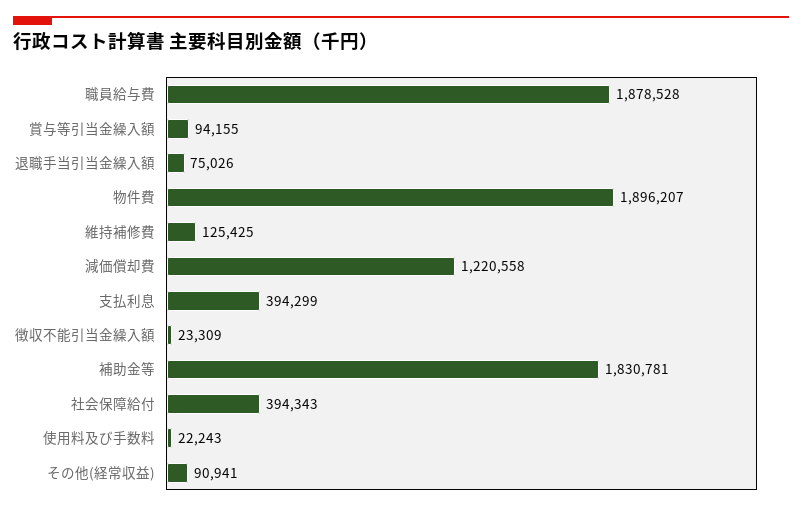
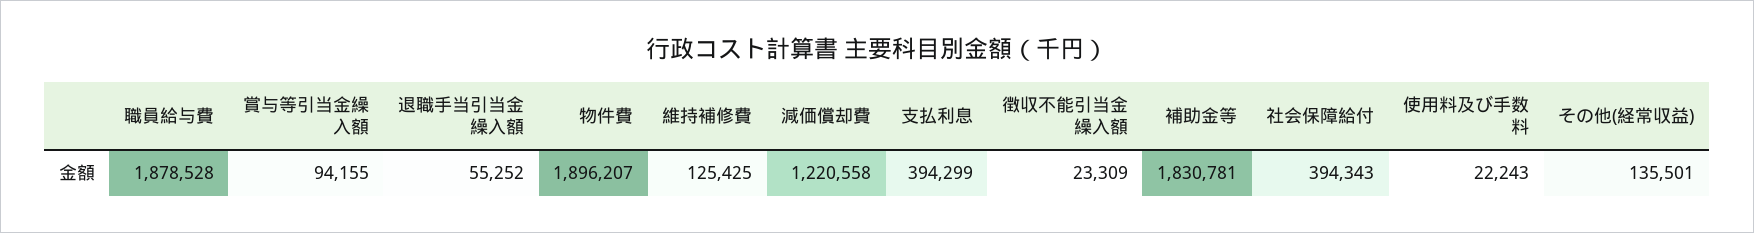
退職手当引当金繰入額: 75026 -> 55252
その他(経常収益): 90941 -> 135501

